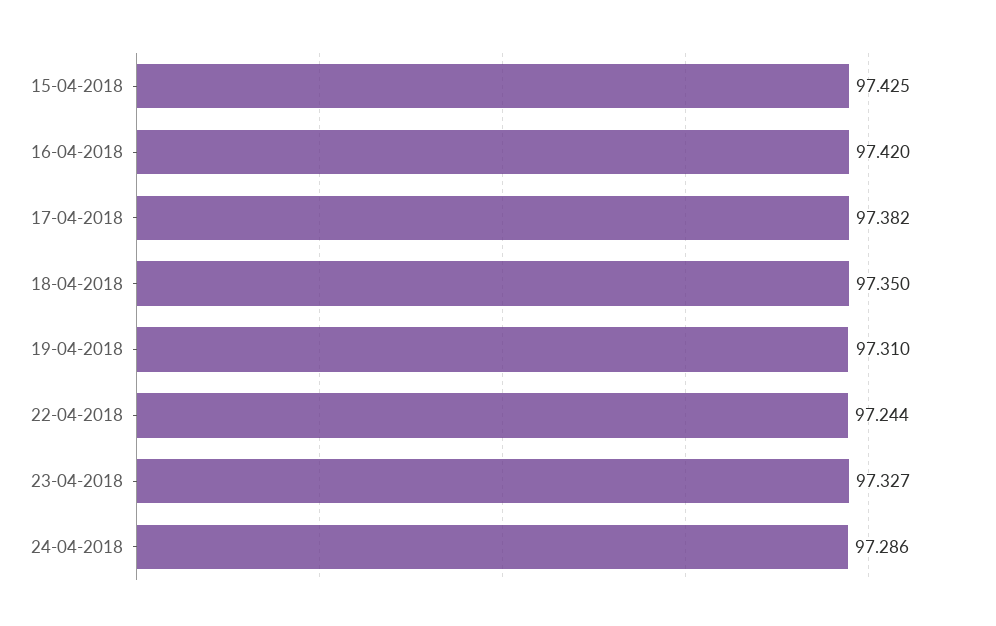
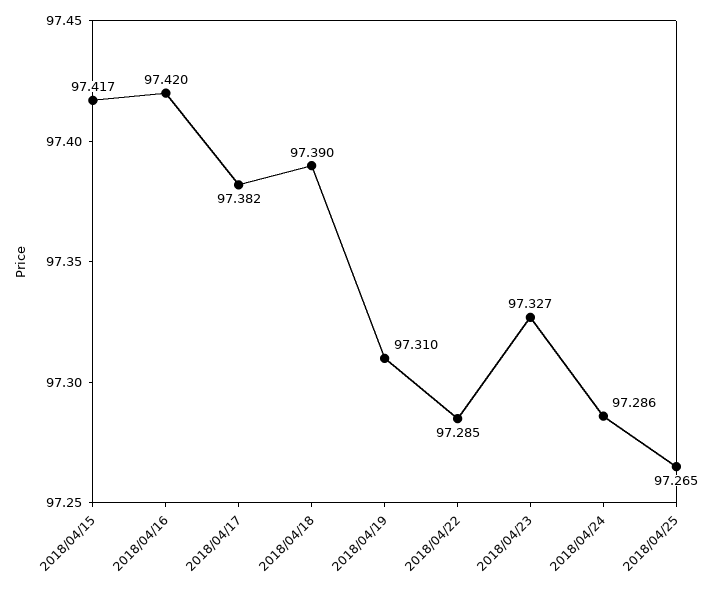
15-04-2018: 97.425 -> 97.417
18-04-2018: 97.35 -> 97.39
22-04-2018: 97.244 -> 97.285
2018/04/25: none -> 97.265

